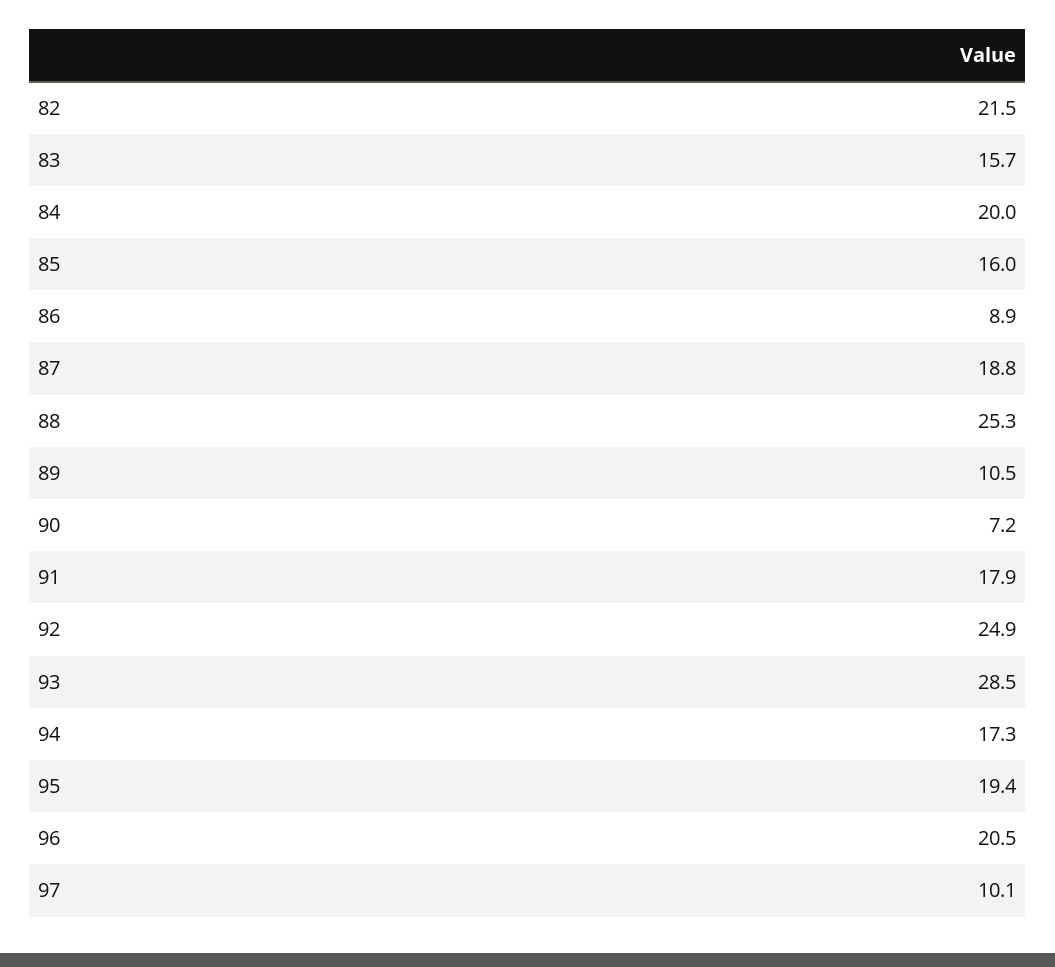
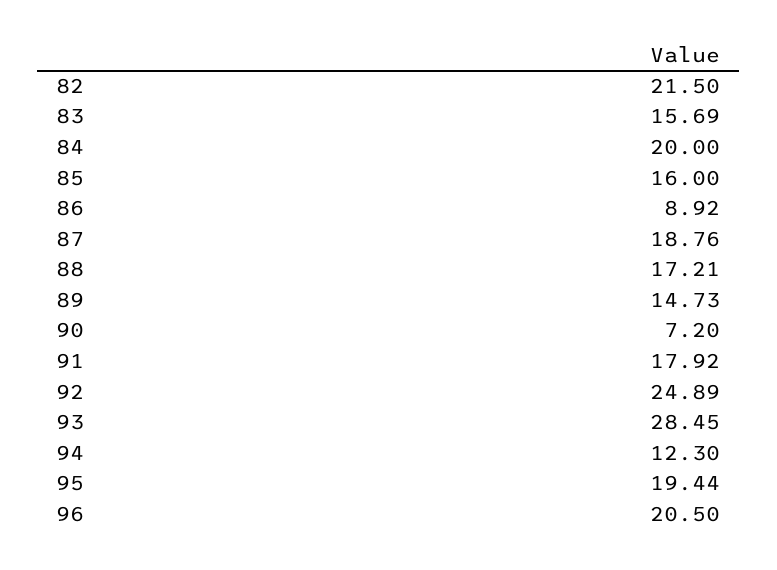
88: 25.3 -> 17.21
89: 10.5 -> 14.73
94: 17.3 -> 12.3
97: 10.1 -> none

